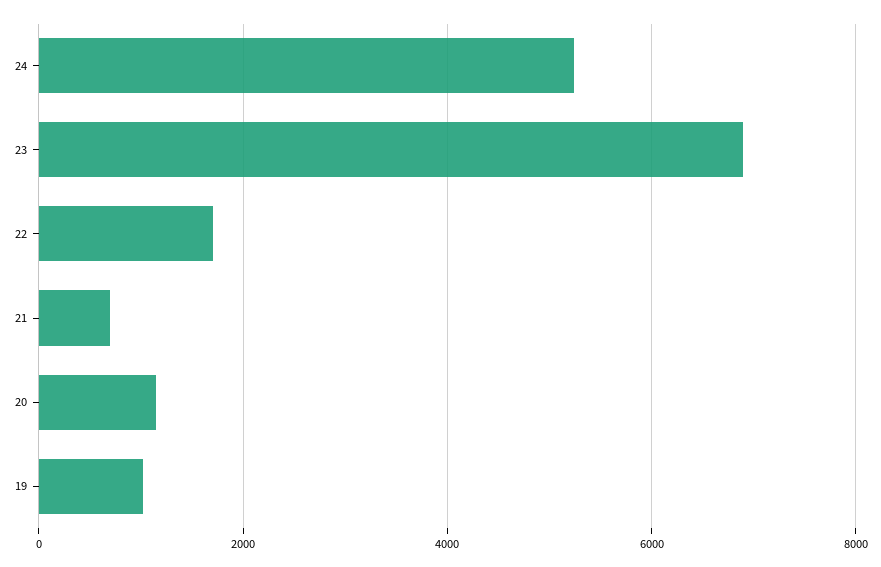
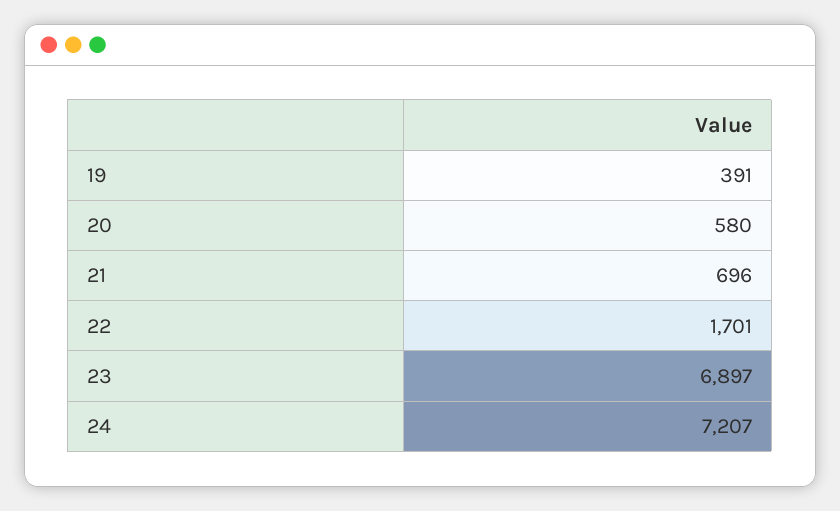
24: 5200 -> 7207
20: 1200 -> 580
19: 1000 -> 391

